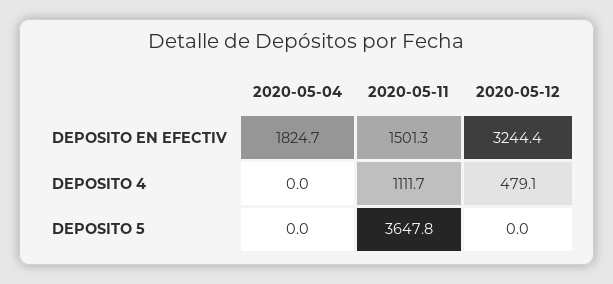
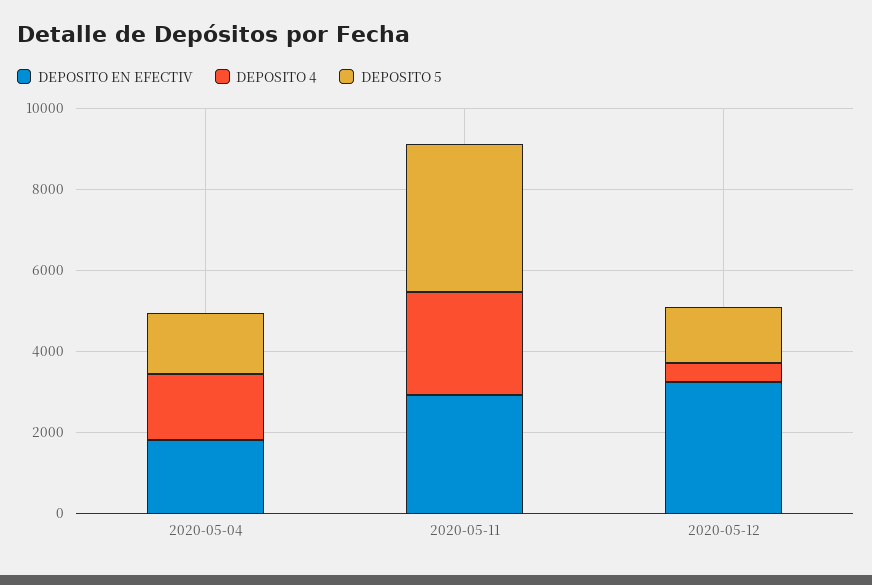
DEPOSITO EN EFECTIV, 2020-05-11: 1501.3 -> 3000
DEPOSITO 4, 2020-05-04: 0 -> 1500
DEPOSITO 4, 2020-05-11: 1111.7 -> 2500
DEPOSITO 5, 2020-05-04: 0 -> 1500
DEPOSITO 5, 2020-05-12: 0 -> 1500

